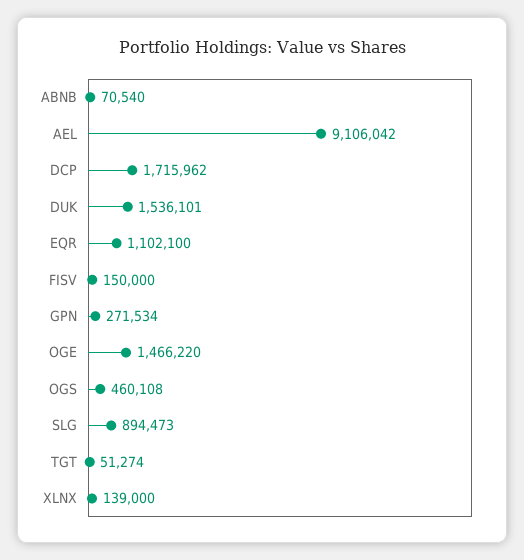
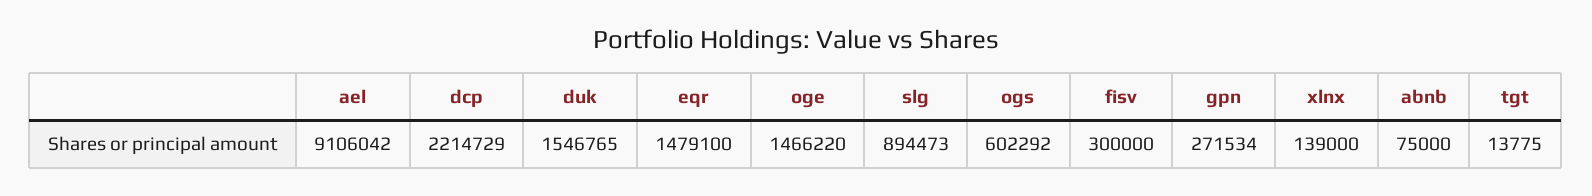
ABNB: 70540 -> 75000
DCP: 1715962 -> 2214729
DUK: 1536101 -> 1546765
EQR: 1102100 -> 1479100
FISV: 150000 -> 300000
OGS: 460108 -> 602292
TGT: 51274 -> 13775

